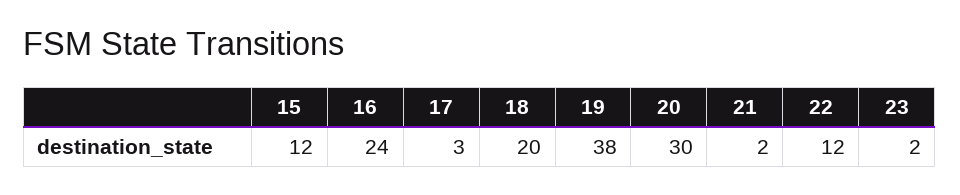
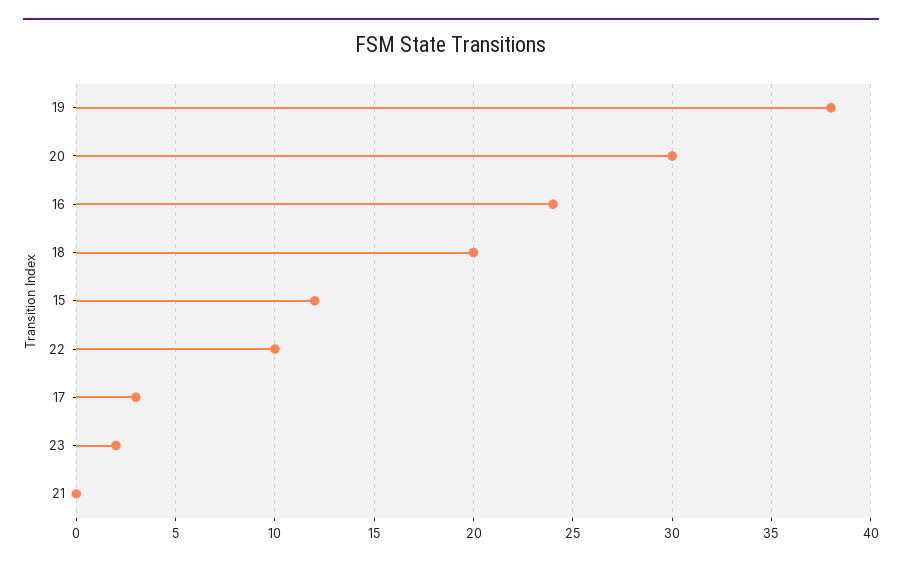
21: 2 -> 0
22: 12 -> 10

